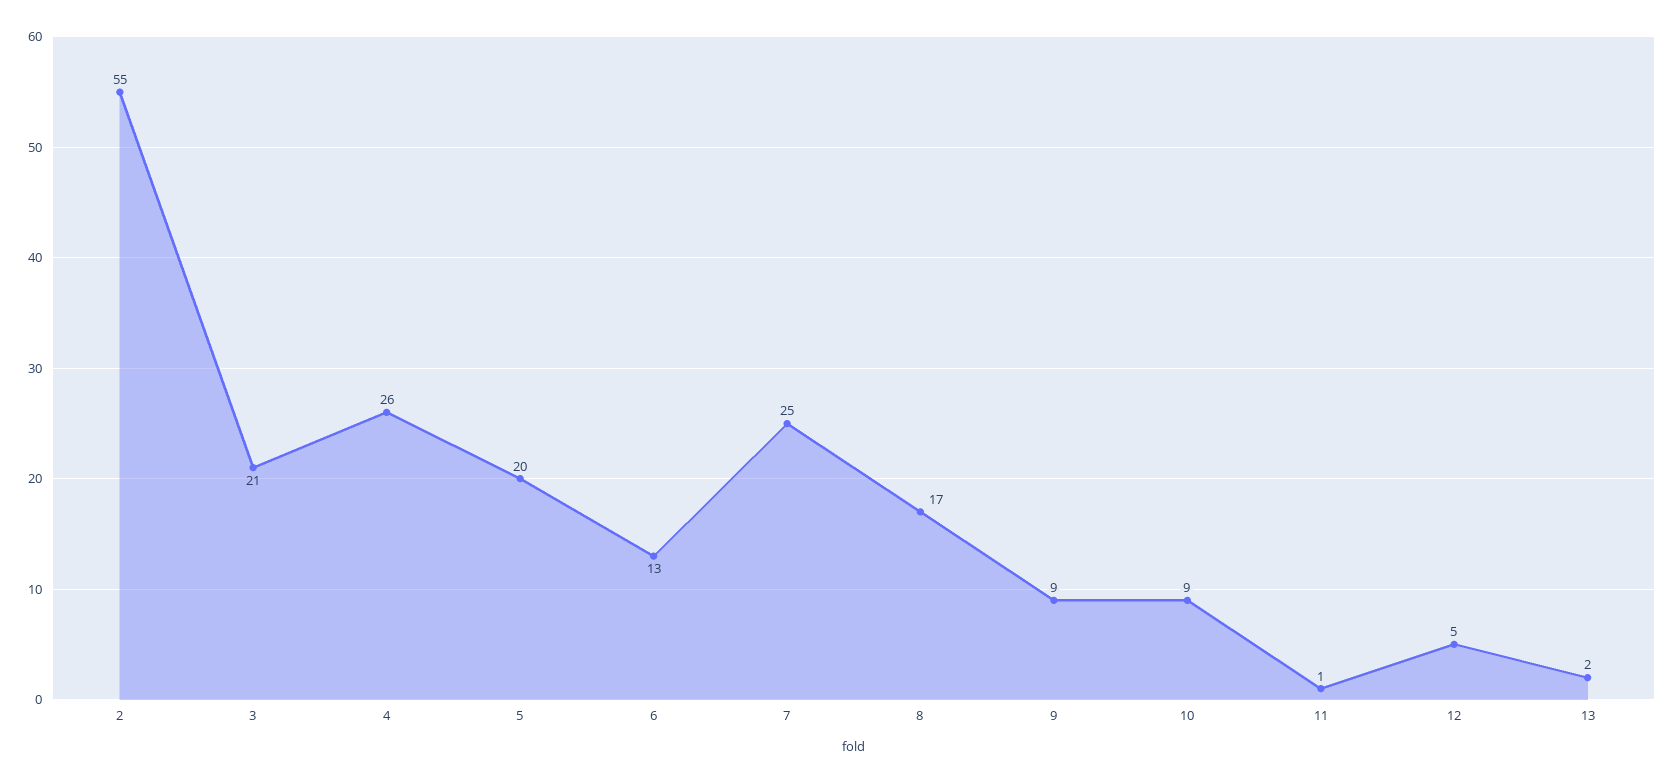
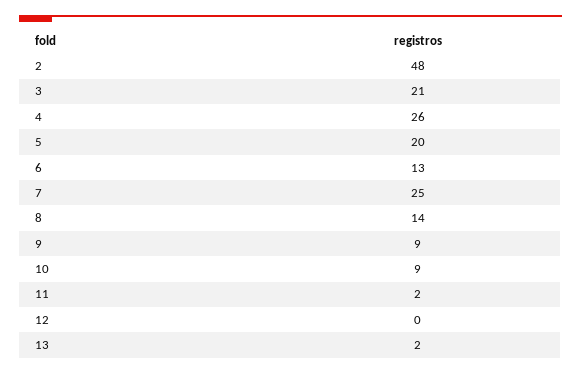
2: 55 -> 48
8: 17 -> 14
11: 1 -> 2
12: 5 -> 0

